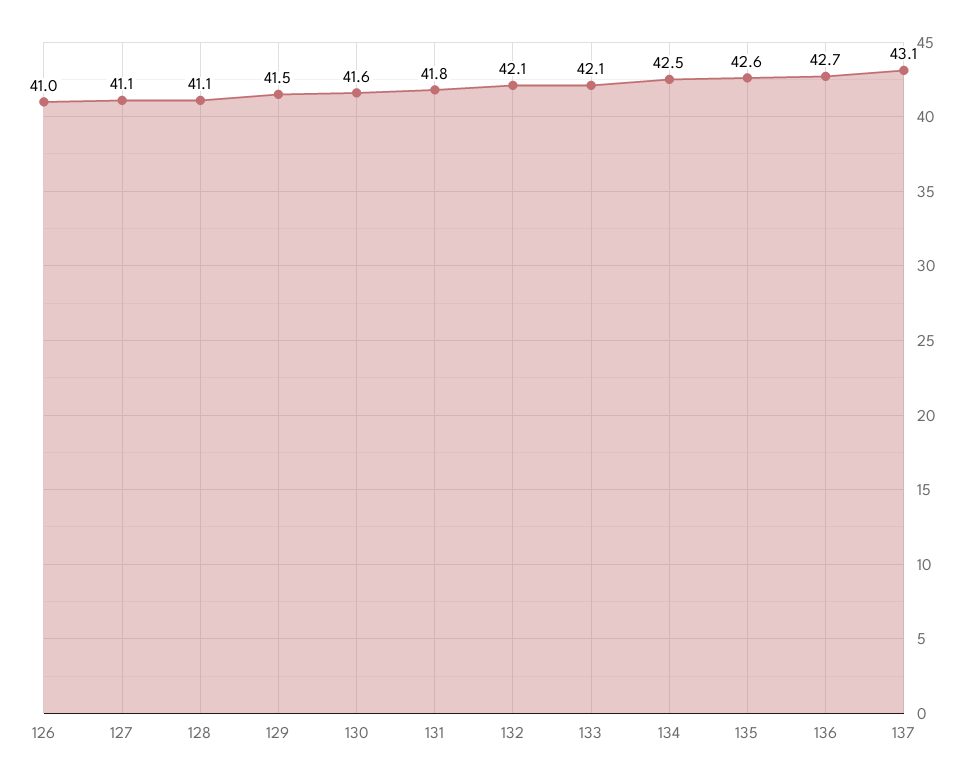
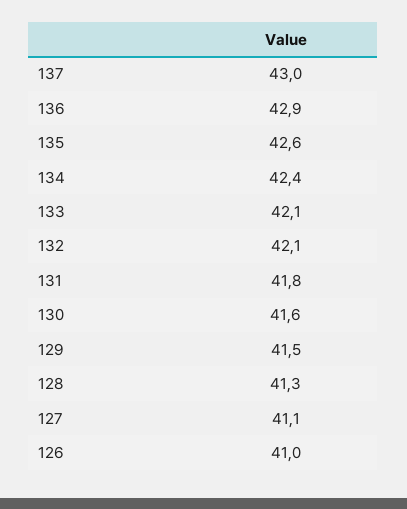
128: 41.1 -> 41.3
134: 42.5 -> 42.4
136: 42.7 -> 42.9
137: 43.1 -> 43

